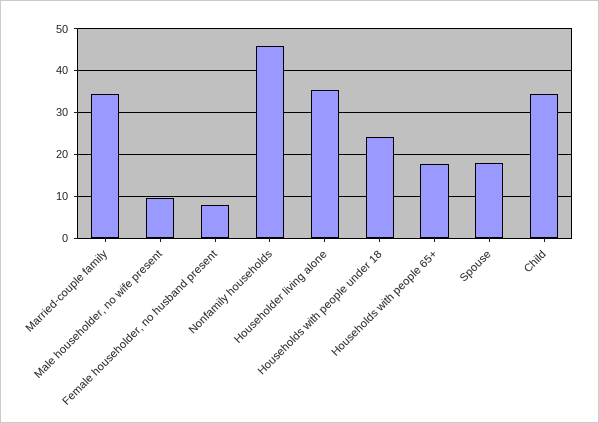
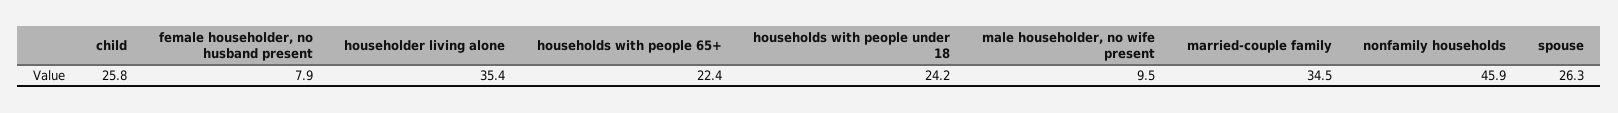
Households with people 65+: 18 -> 22.4
Spouse: 18 -> 26.3
Child: 34 -> 25.8

